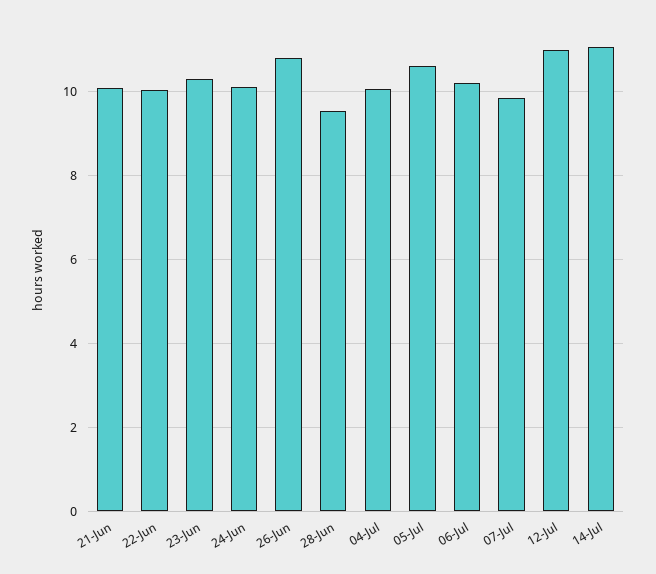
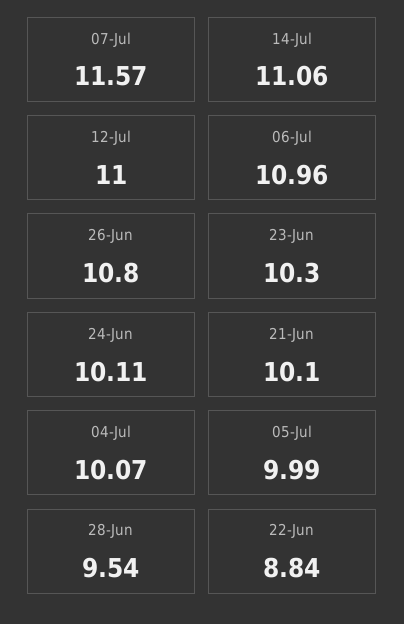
22-Jun: 10 -> 8.84
05-Jul: 10.6 -> 9.99
06-Jul: 10.2 -> 10.96
07-Jul: 9.8 -> 11.57

